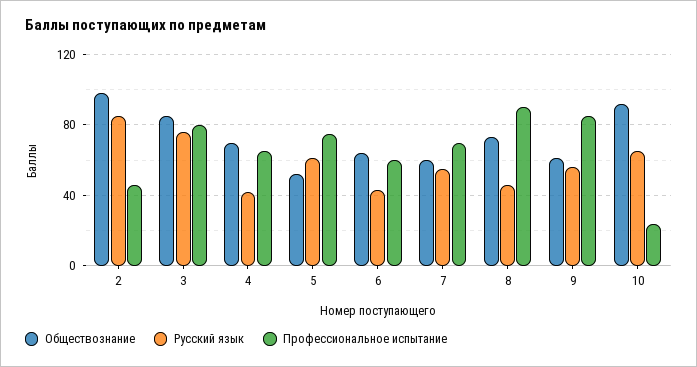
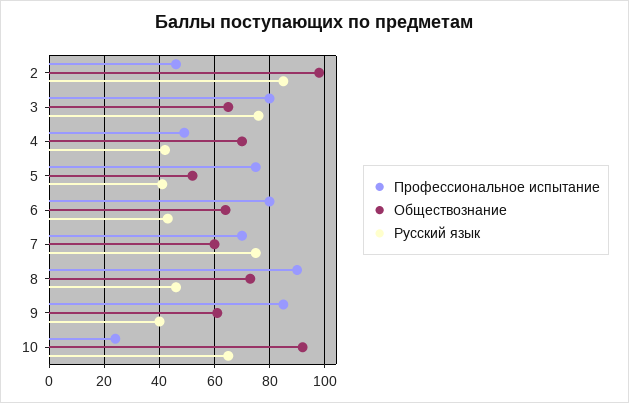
Обществознание, 3: 85 -> 65
Профессиональное испытание, 4: 65 -> 50
Русский язык, 5: 60 -> 40
Профессиональное испытание, 6: 60 -> 80
Русский язык, 7: 55 -> 75
Русский язык, 9: 55 -> 40

